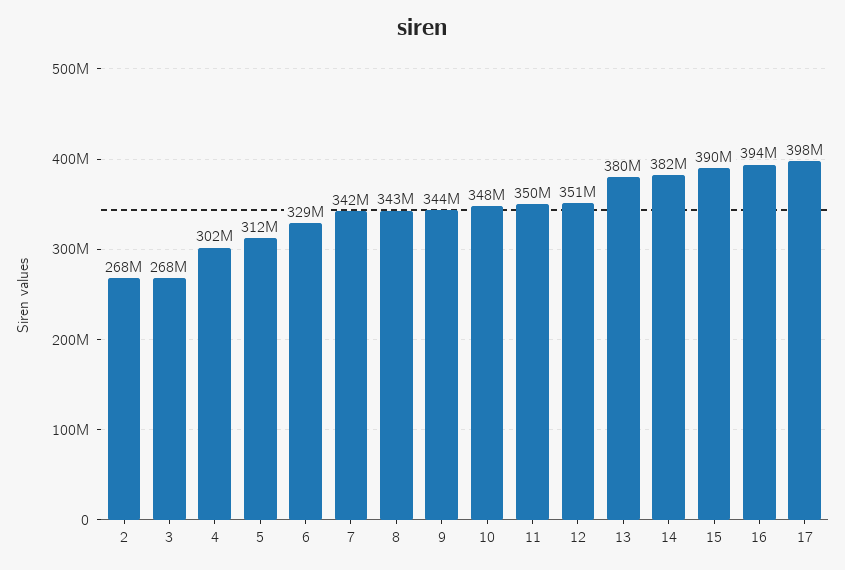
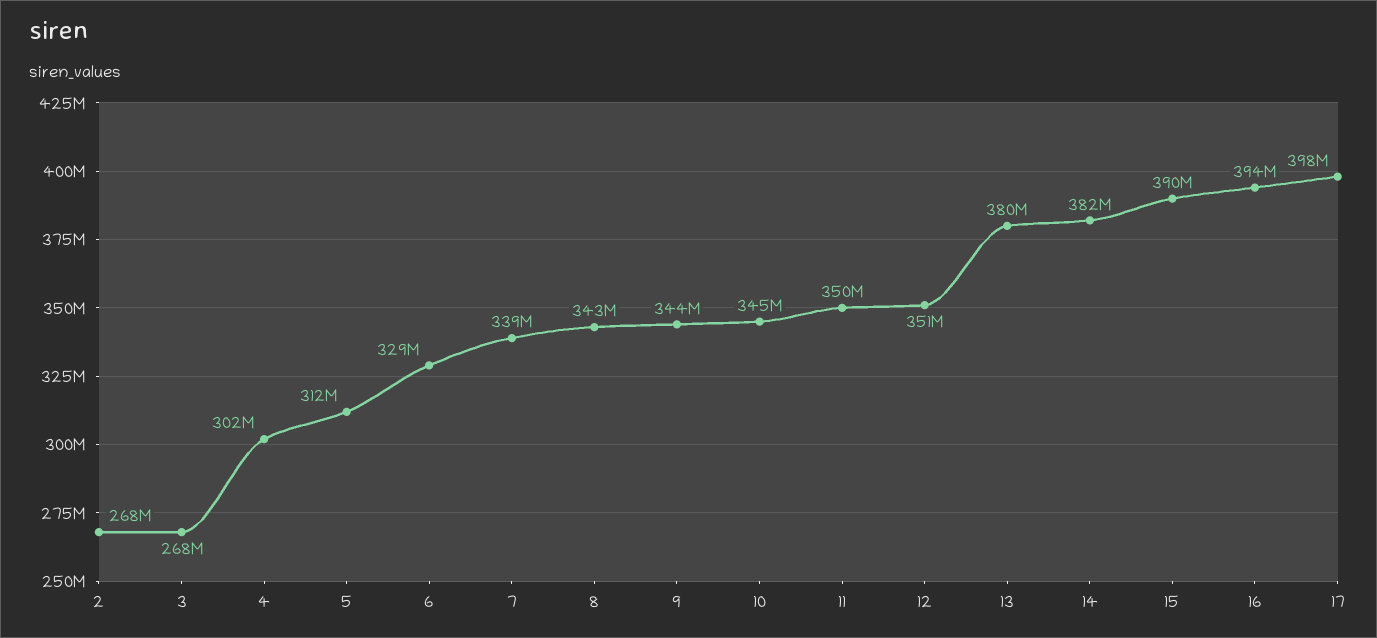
7: 342000000 -> 339000000
10: 348000000 -> 345000000

